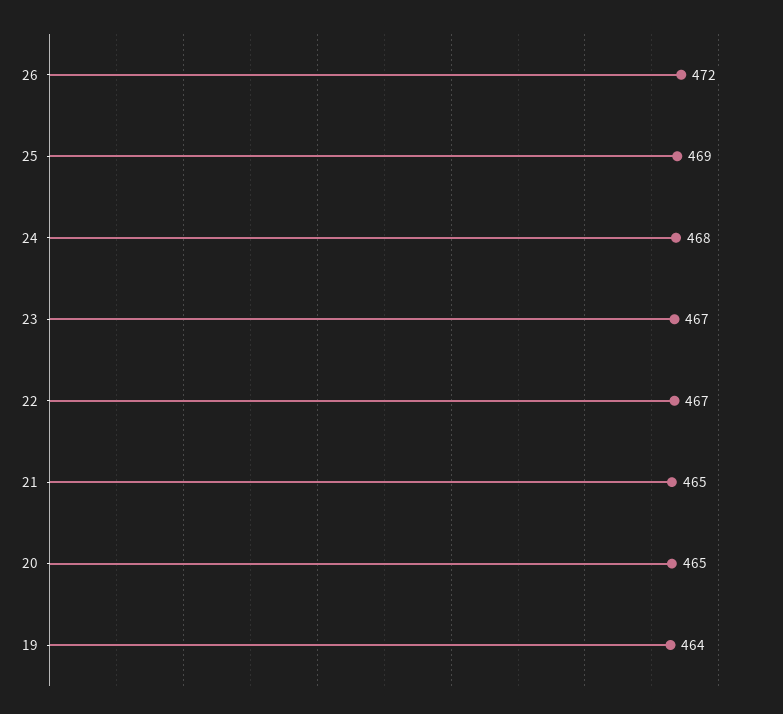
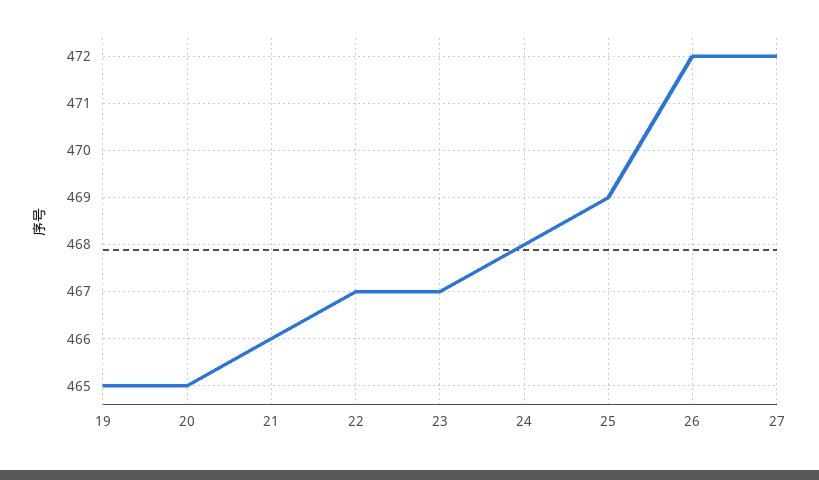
21: 465 -> 466
19: 464 -> 465
27: none -> 472

